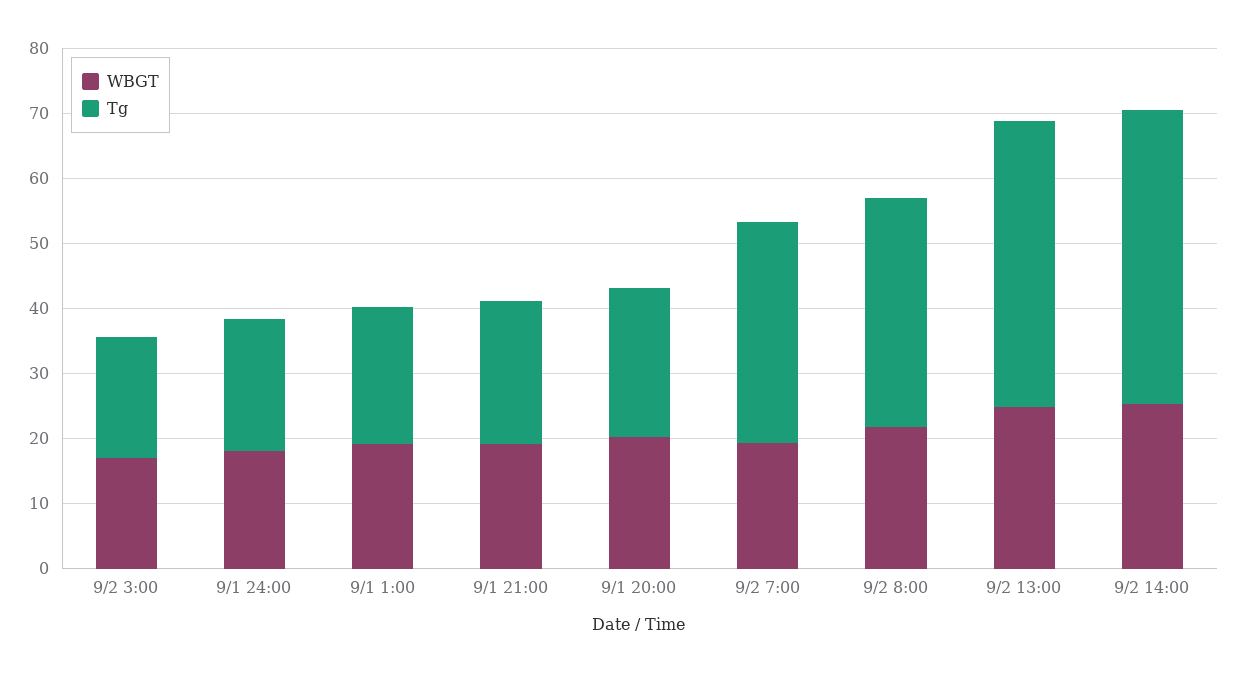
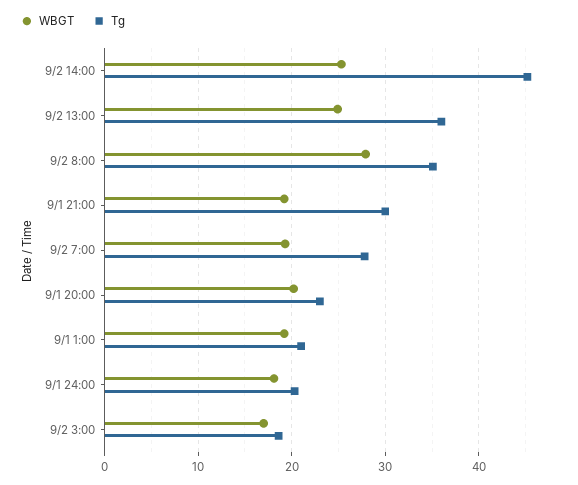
Tg, 9/1 21:00: 22 -> 30
Tg, 9/2 7:00: 34 -> 28
WBGT, 9/2 8:00: 22 -> 28
Tg, 9/2 13:00: 44 -> 36

